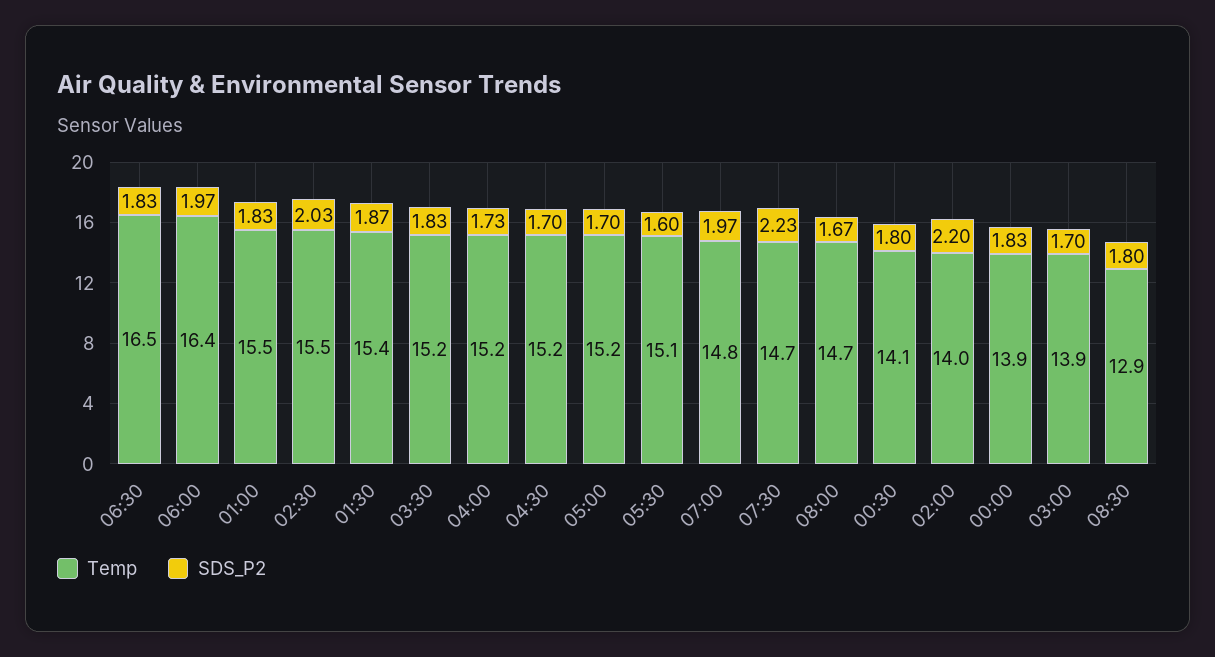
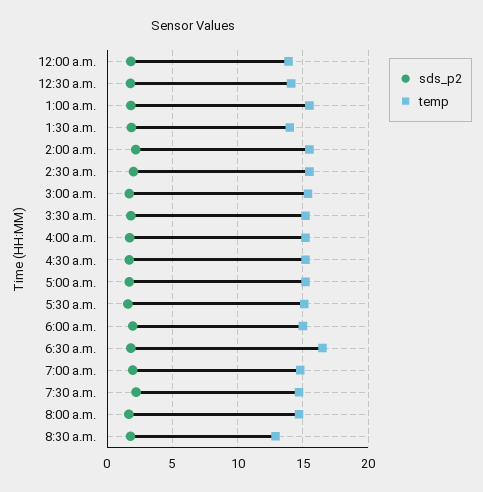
Temp, 06:00: 16.4 -> 15
Temp, 01:30: 15.4 -> 14
Temp, 02:00: 14 -> 15.5
Temp, 03:00: 13.9 -> 15.5

